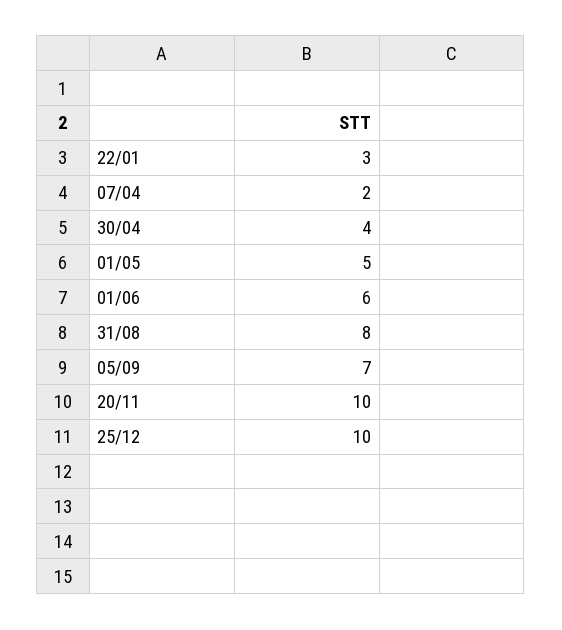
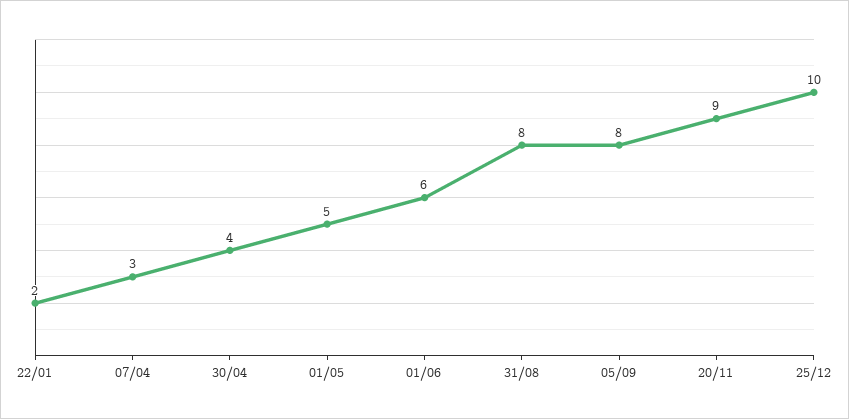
22/01: 3 -> 2
07/04: 2 -> 3
05/09: 7 -> 8
20/11: 10 -> 9

